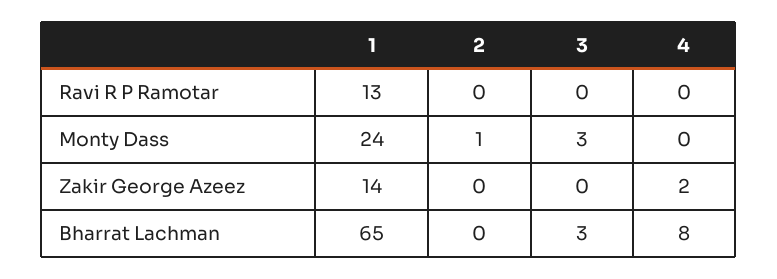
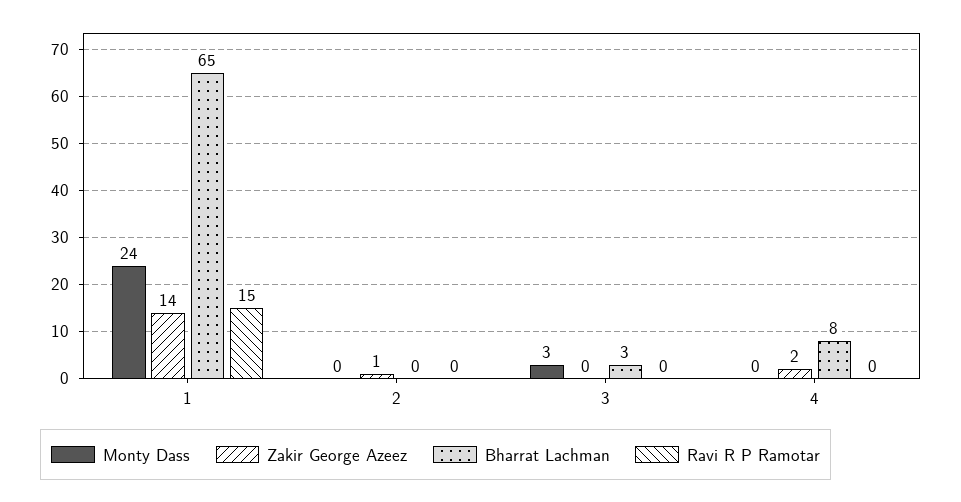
Ravi R P Ramotar, 1: 13 -> 15
Monty Dass, 2: 1 -> 0
Zakir George Azeez, 2: 0 -> 1

